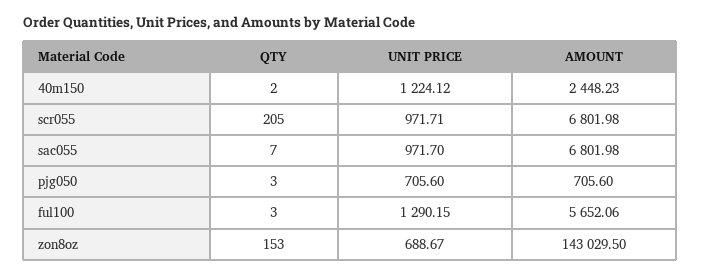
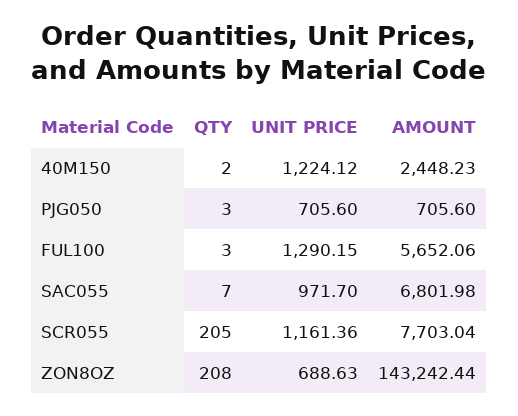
UNIT PRICE, scr055: 971.71 -> 1161.36
AMOUNT, scr055: 6801.98 -> 7703.04
QTY, zon8oz: 153 -> 208
UNIT PRICE, zon8oz: 688.67 -> 688.63
AMOUNT, zon8oz: 143029.5 -> 143242.44

